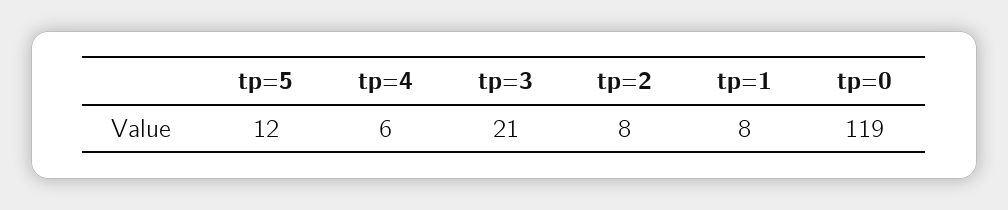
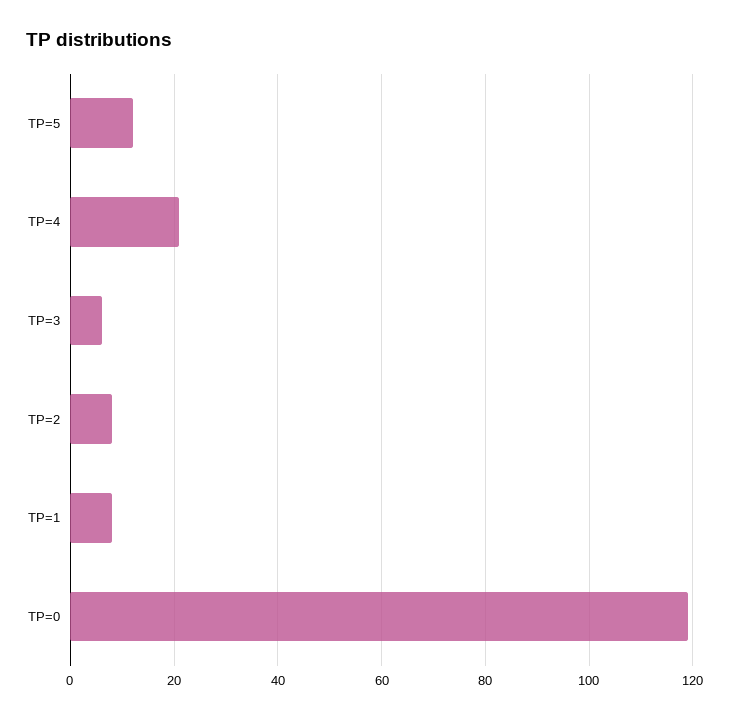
tp=4: 6 -> 20
tp=3: 21 -> 5

